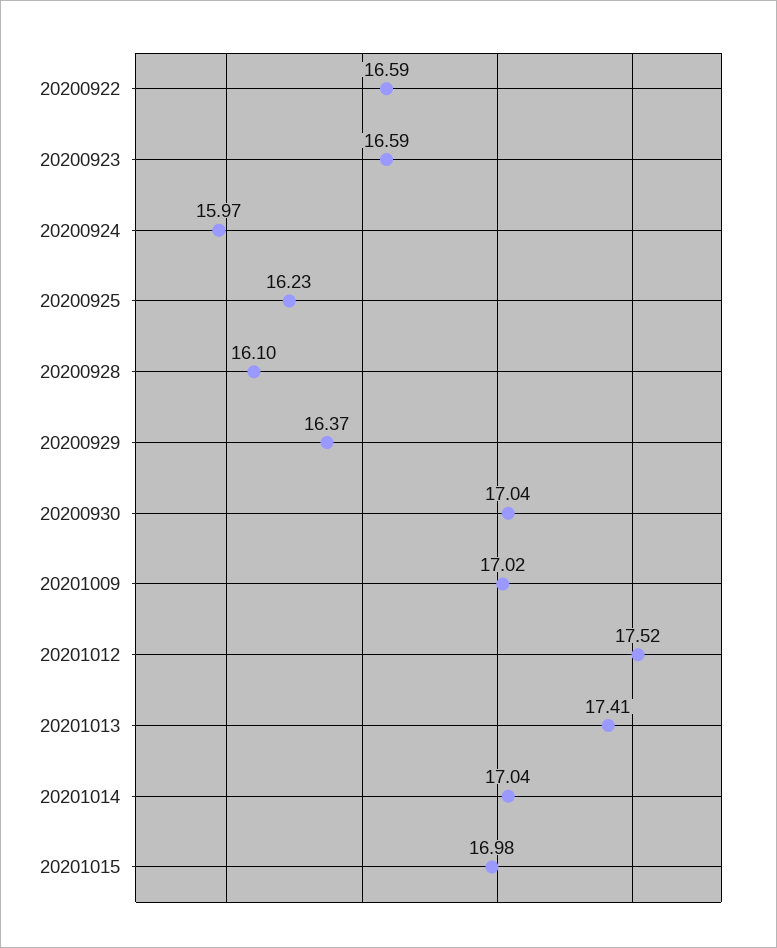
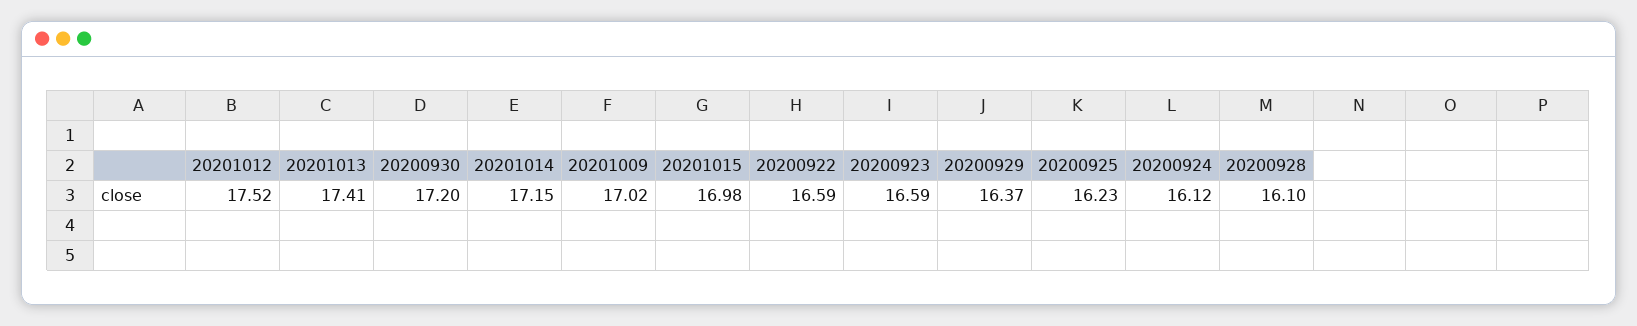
20200924: 15.97 -> 16.12
20200930: 17.04 -> 17.2
20201014: 17.04 -> 17.15

